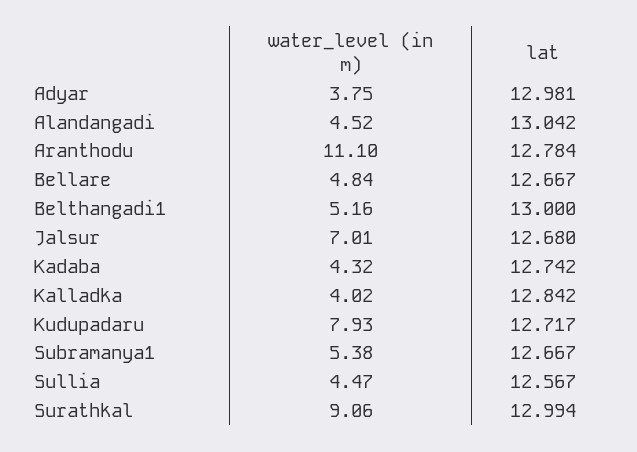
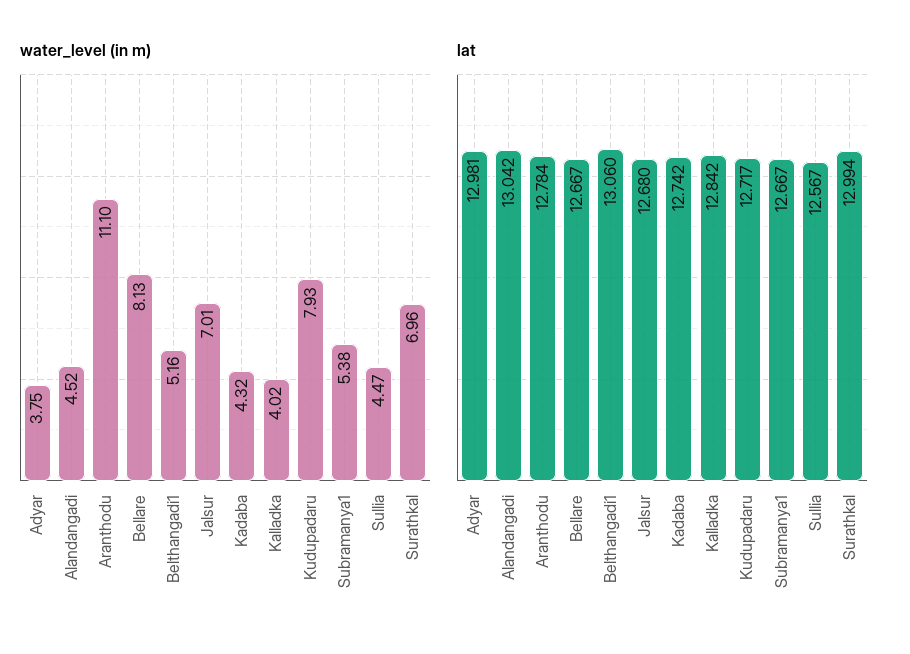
water_level (in m), Bellare: 4.84 -> 8.13
lat, Belthangadi1: 13 -> 13.06
water_level (in m), Surathkal: 9.06 -> 6.96

